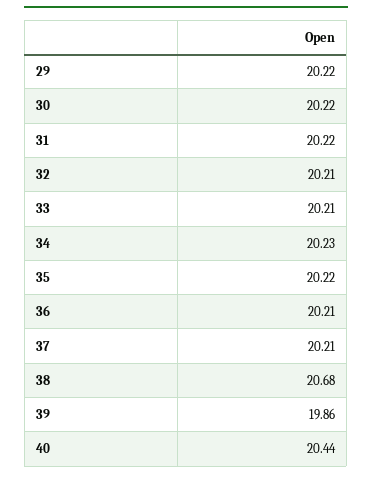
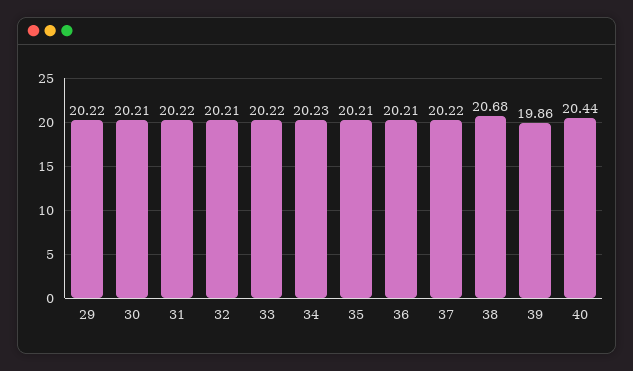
30: 20.22 -> 20.21
33: 20.21 -> 20.22
35: 20.22 -> 20.21
37: 20.21 -> 20.22

